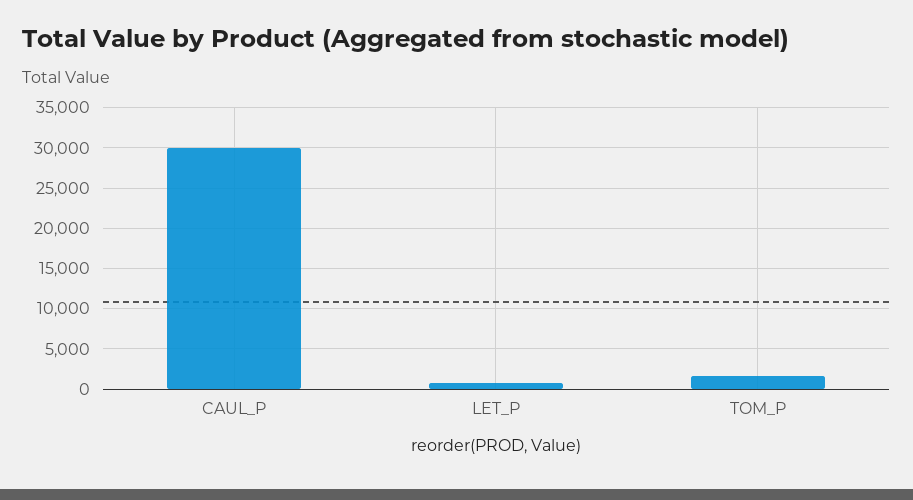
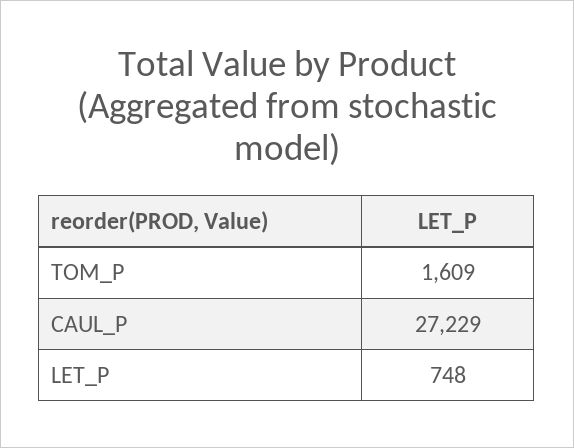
CAUL_P: 30000 -> 27229

